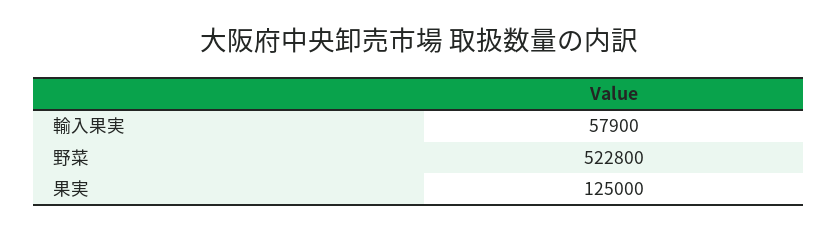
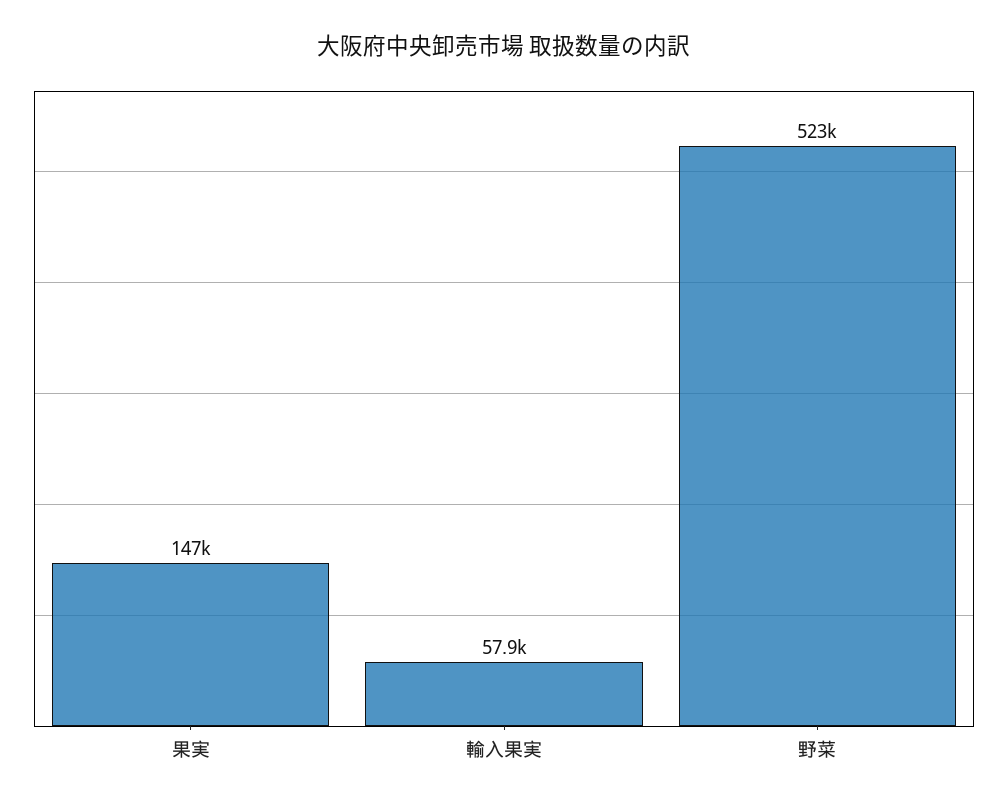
果実: 125000 -> 147000

